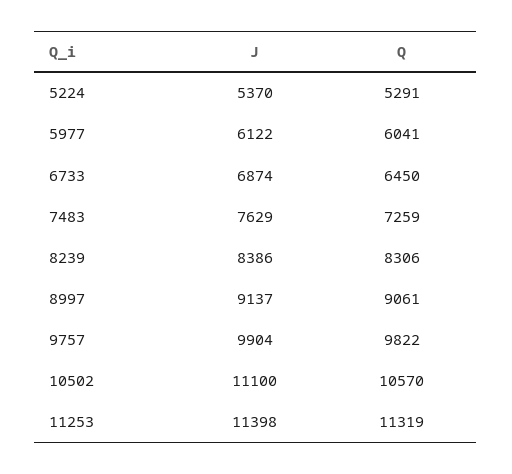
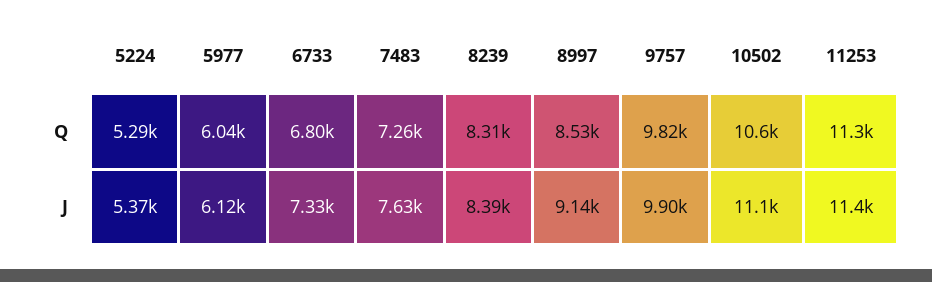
J, 6733: 6874 -> 7330
Q, 6733: 6450 -> 6800
Q, 8997: 9061 -> 8530

